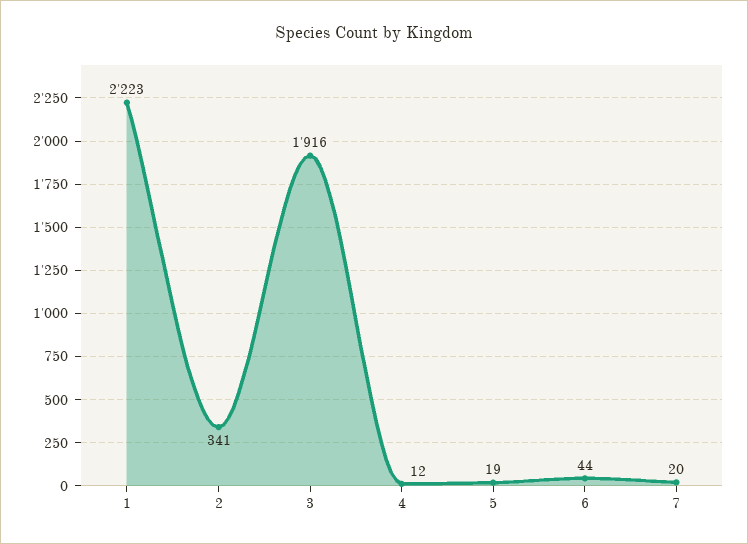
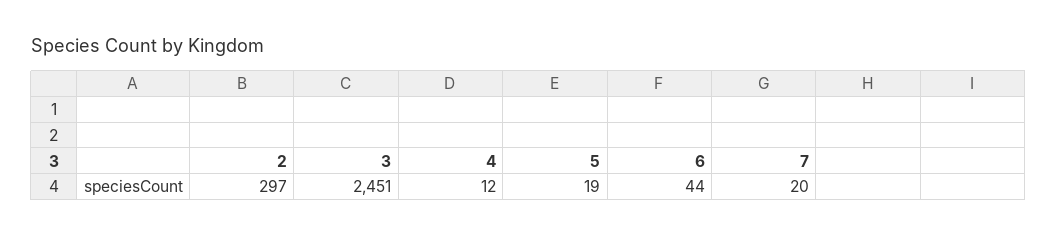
1: 2223 -> none
2: 341 -> 297
3: 1916 -> 2451

